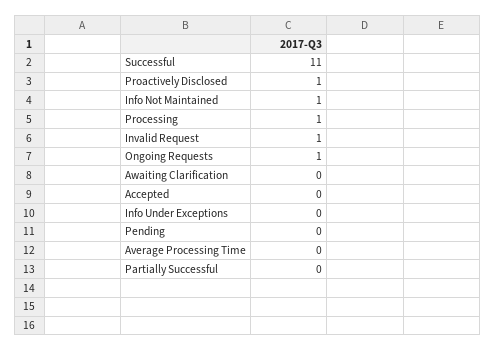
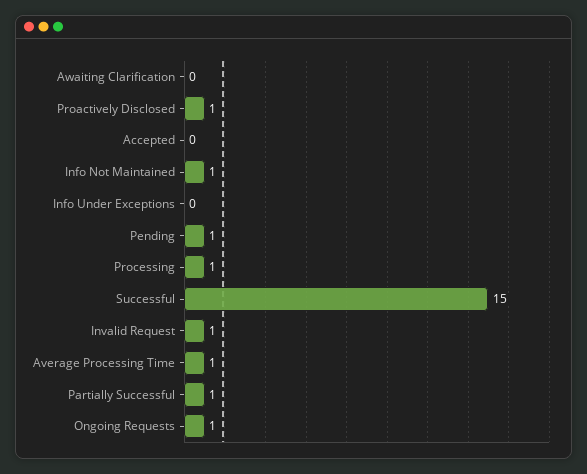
Successful: 11 -> 15
Pending: 0 -> 1
Average Processing Time: 0 -> 1
Partially Successful: 0 -> 1

